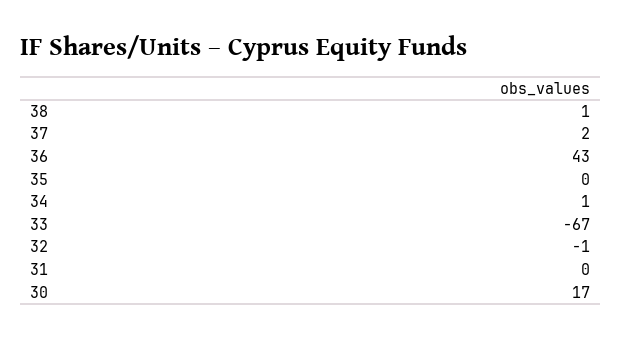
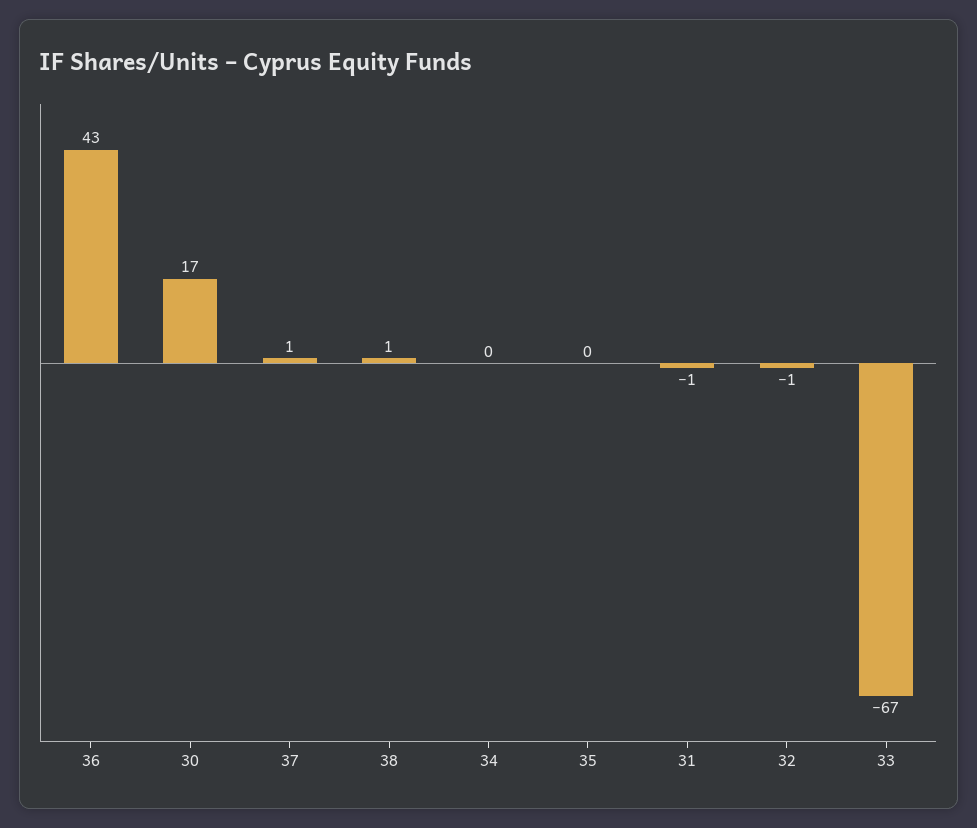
37: 2 -> 1
34: 1 -> 0
31: 0 -> -1

